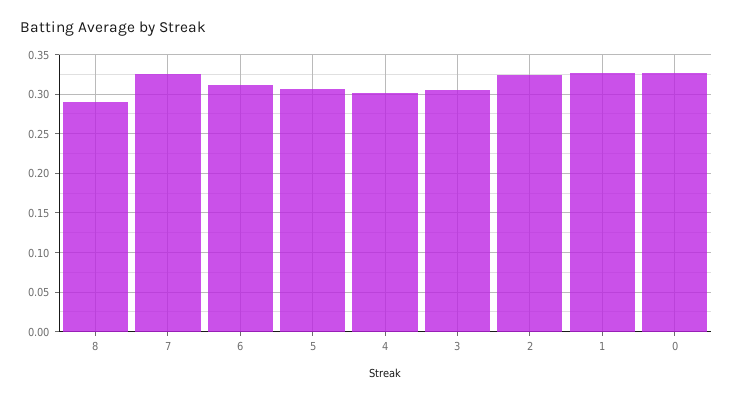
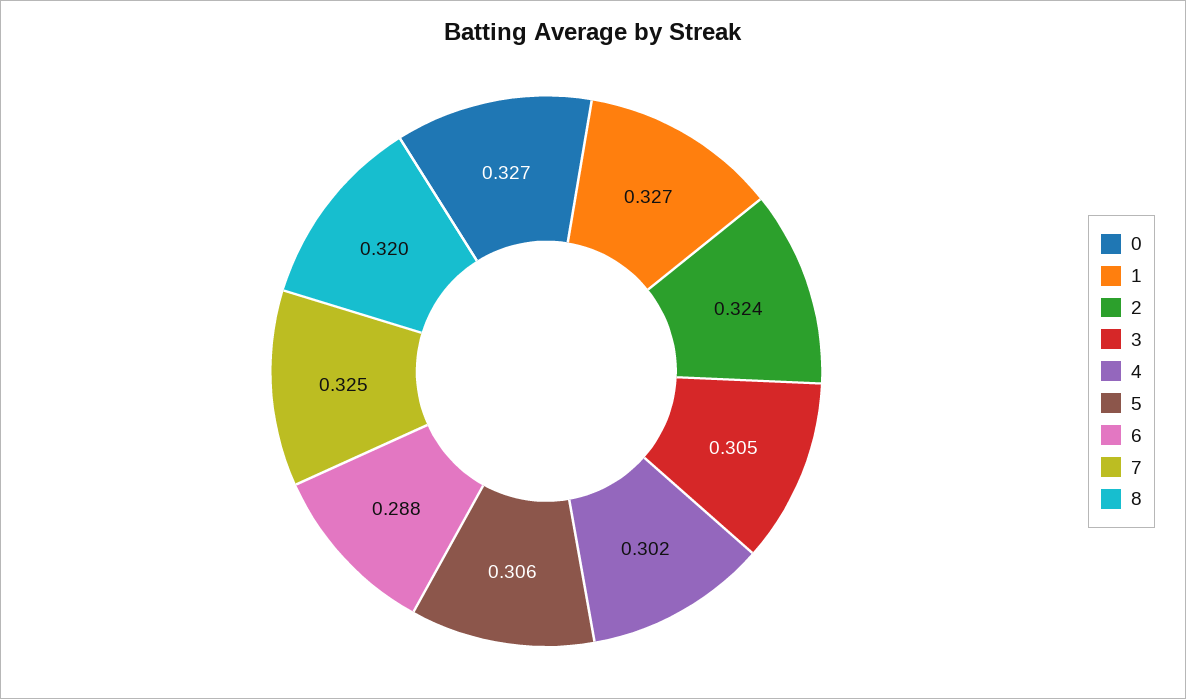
8: 0.29 -> 0.32
6: 0.31 -> 0.288

